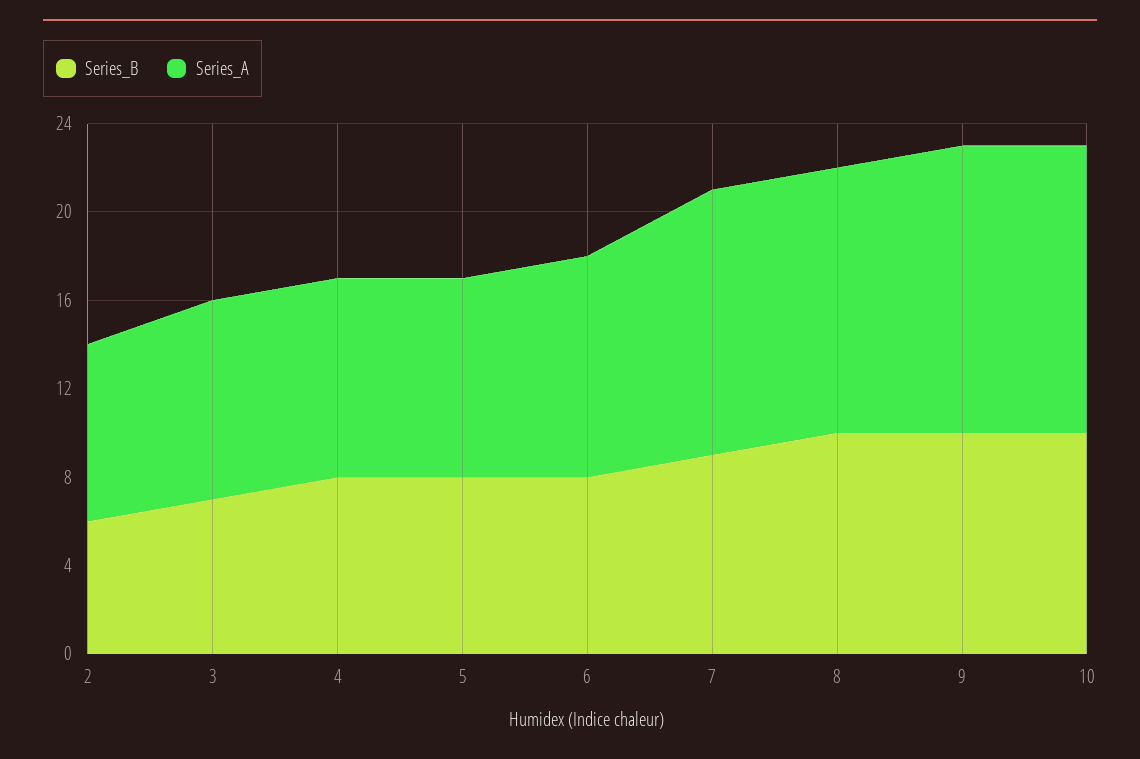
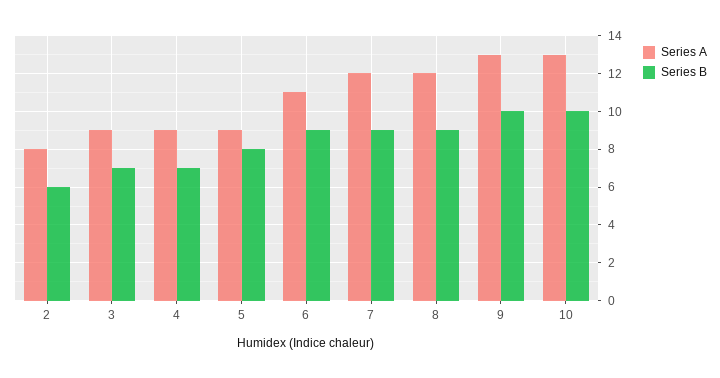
Series_B, 4: 8 -> 7
Series_B, 6: 8 -> 9
Series_A, 6: 10 -> 11
Series_B, 8: 10 -> 9

